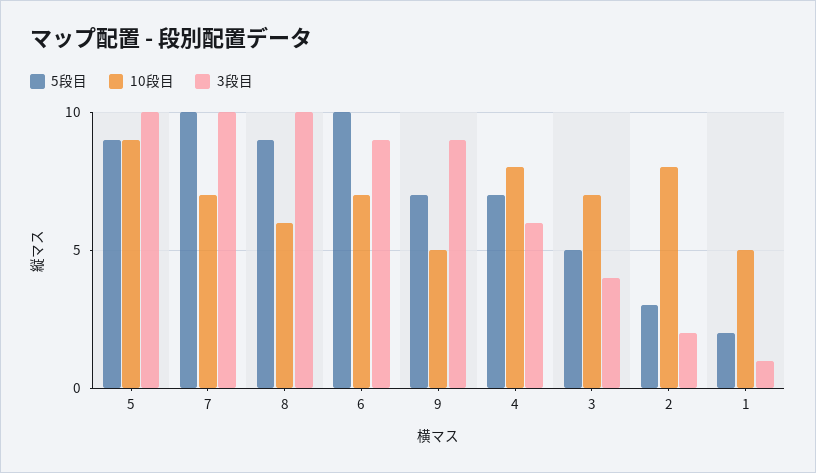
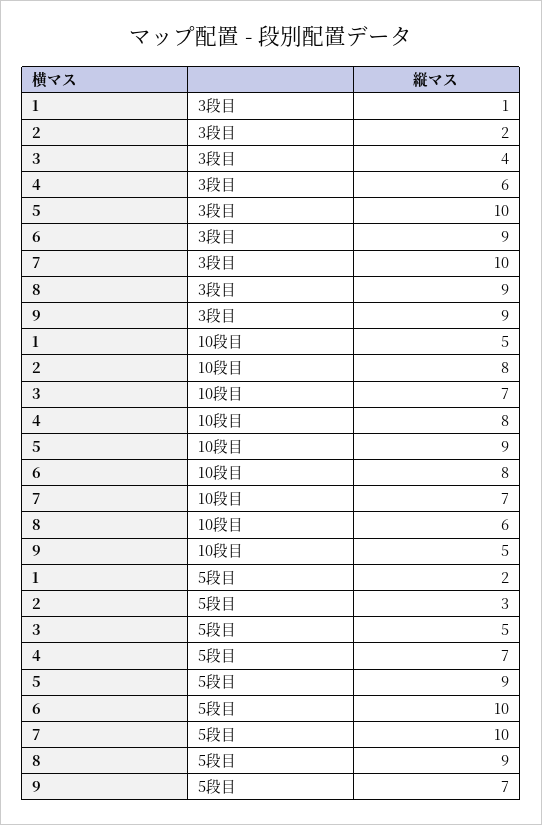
3段目, 8: 10 -> 9
10段目, 6: 7 -> 8

